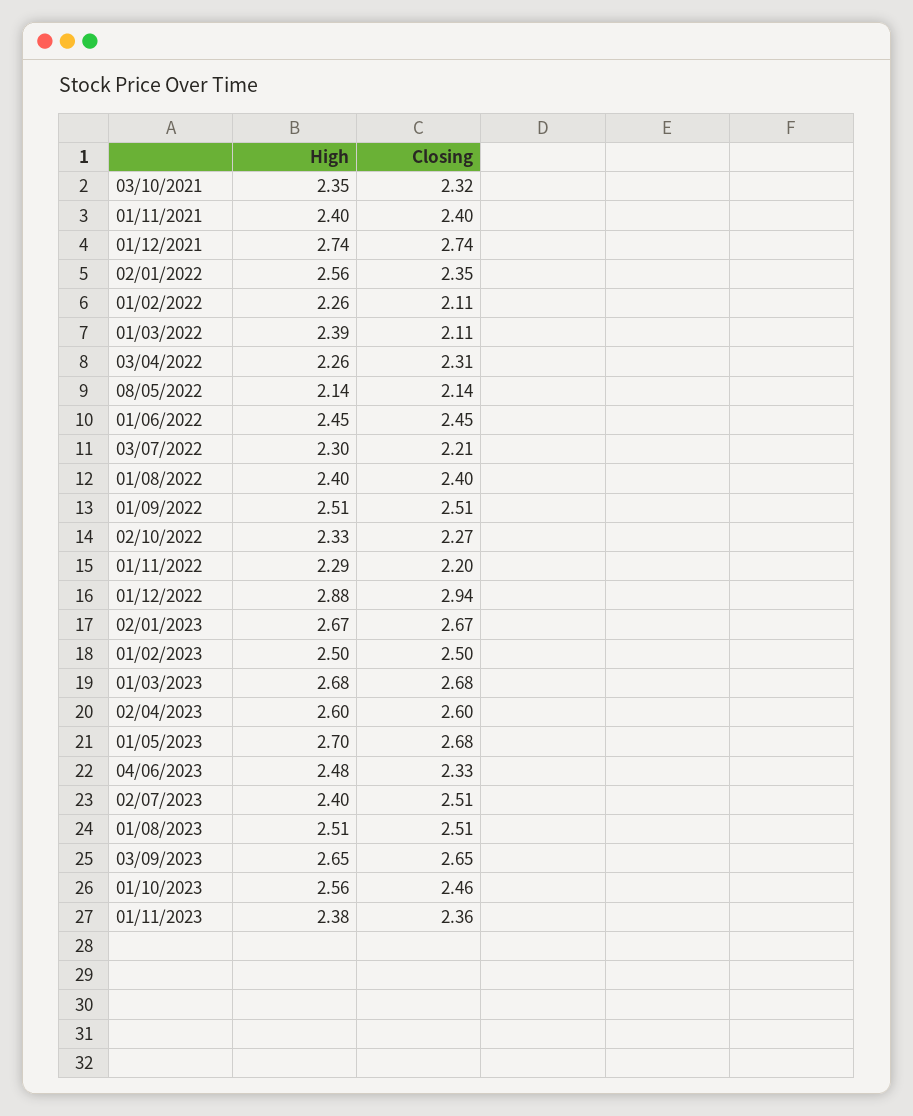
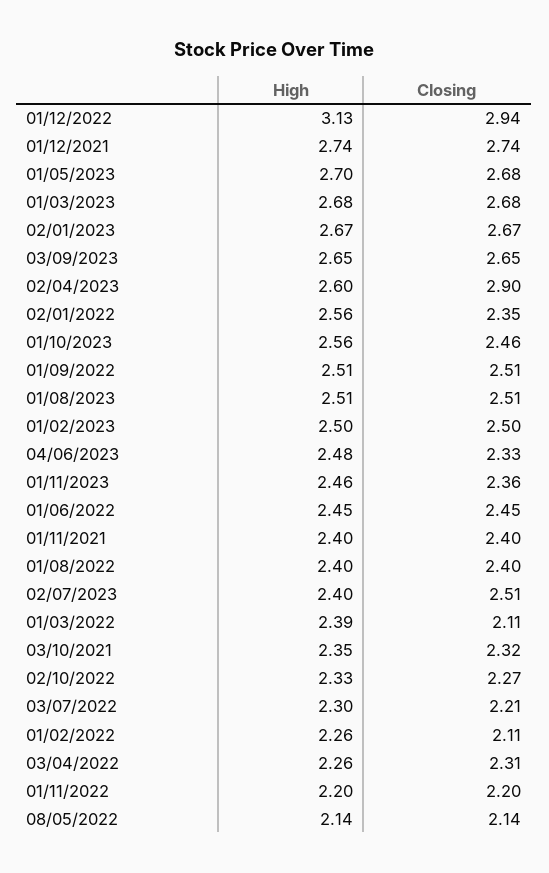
High, 01/11/2022: 2.29 -> 2.2
High, 01/12/2022: 2.88 -> 3.13
Closing, 02/04/2023: 2.6 -> 2.9
High, 01/11/2023: 2.38 -> 2.46

